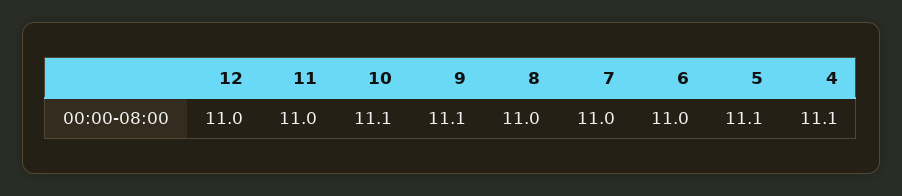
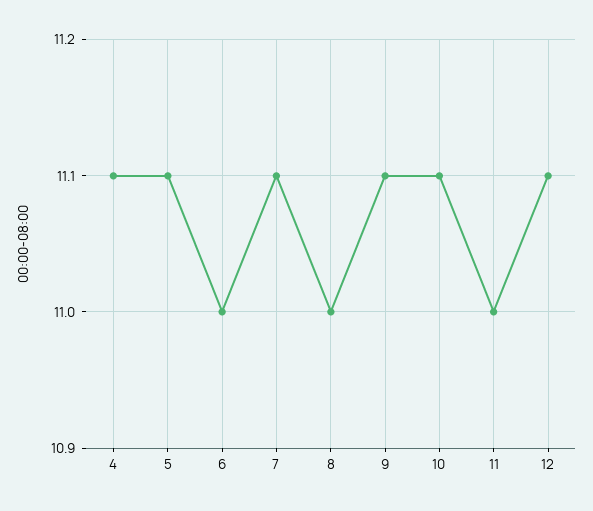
12: 11 -> 11.1
7: 11 -> 11.1

